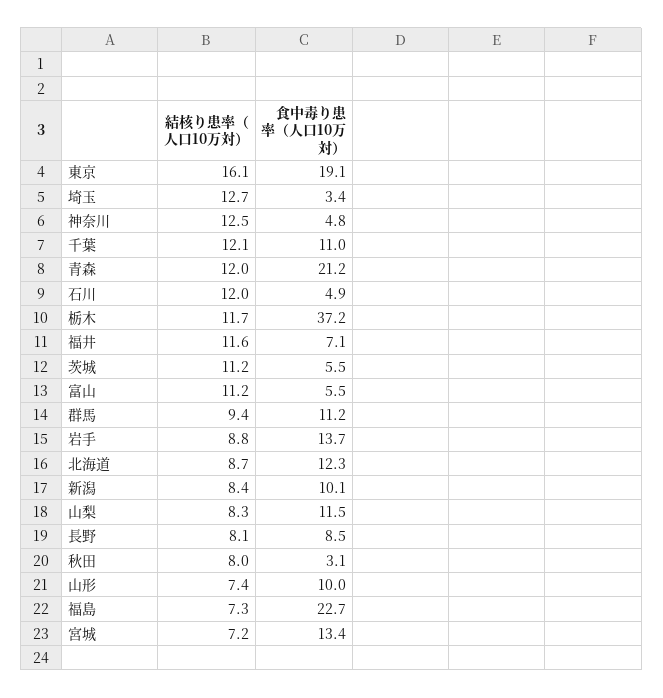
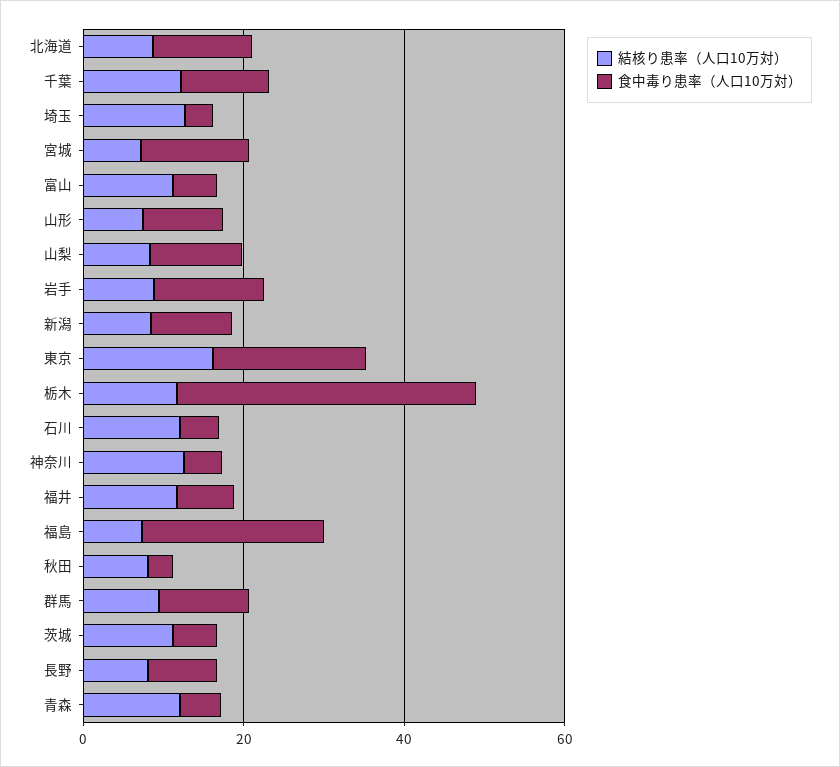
食中毒り患率（人口10万対）, 青森: 21.2 -> 5

